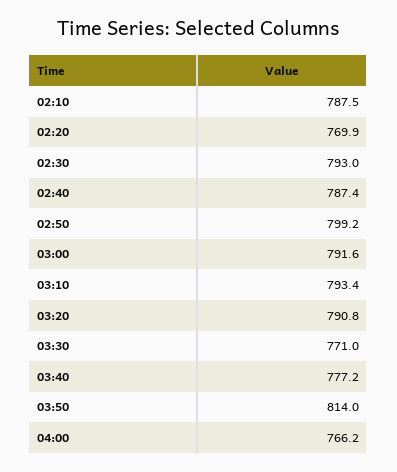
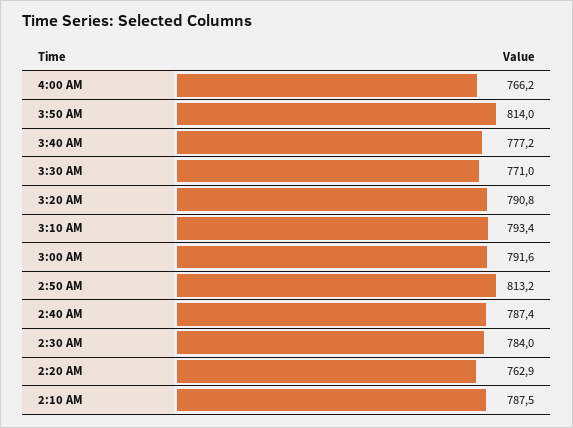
02:20: 769.9 -> 762.9
02:30: 793 -> 784
02:50: 799.2 -> 813.2

